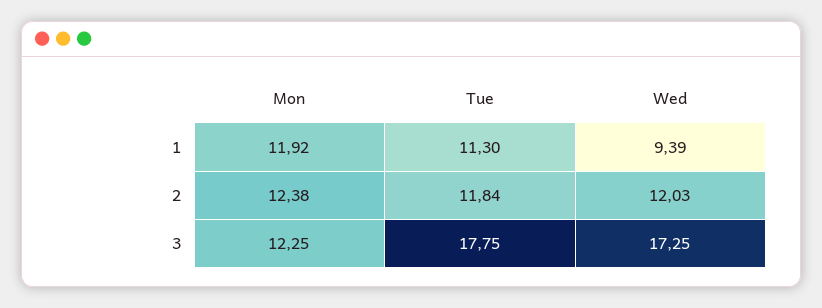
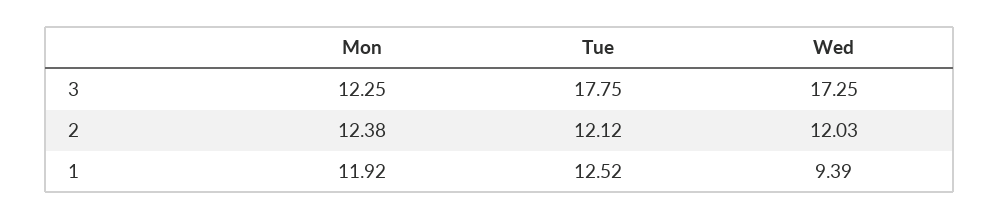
Tue, 1: 11.3 -> 12.52
Tue, 2: 11.84 -> 12.12

